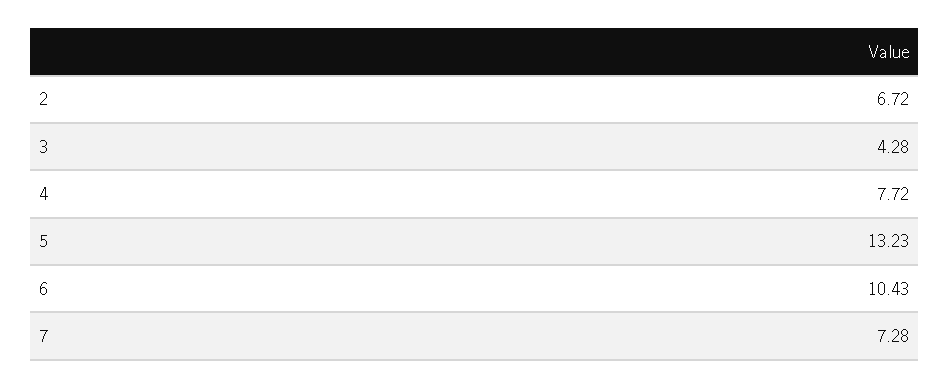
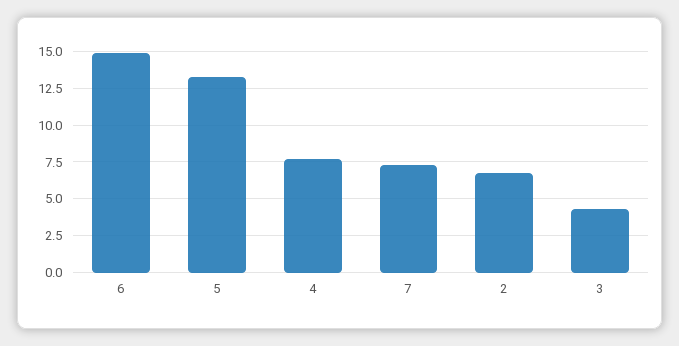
6: 10.43 -> 15

